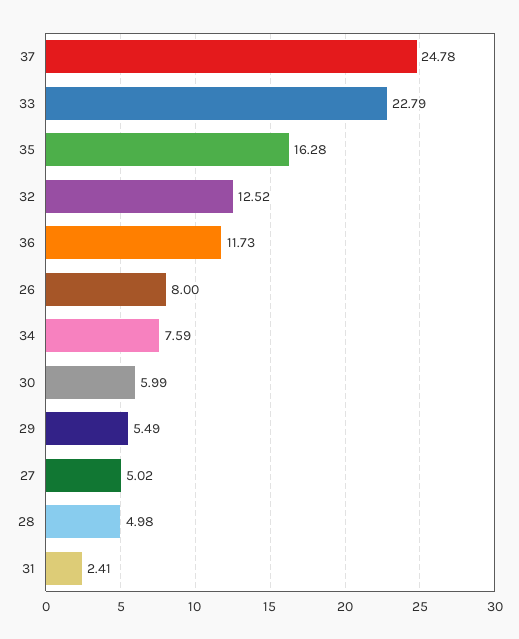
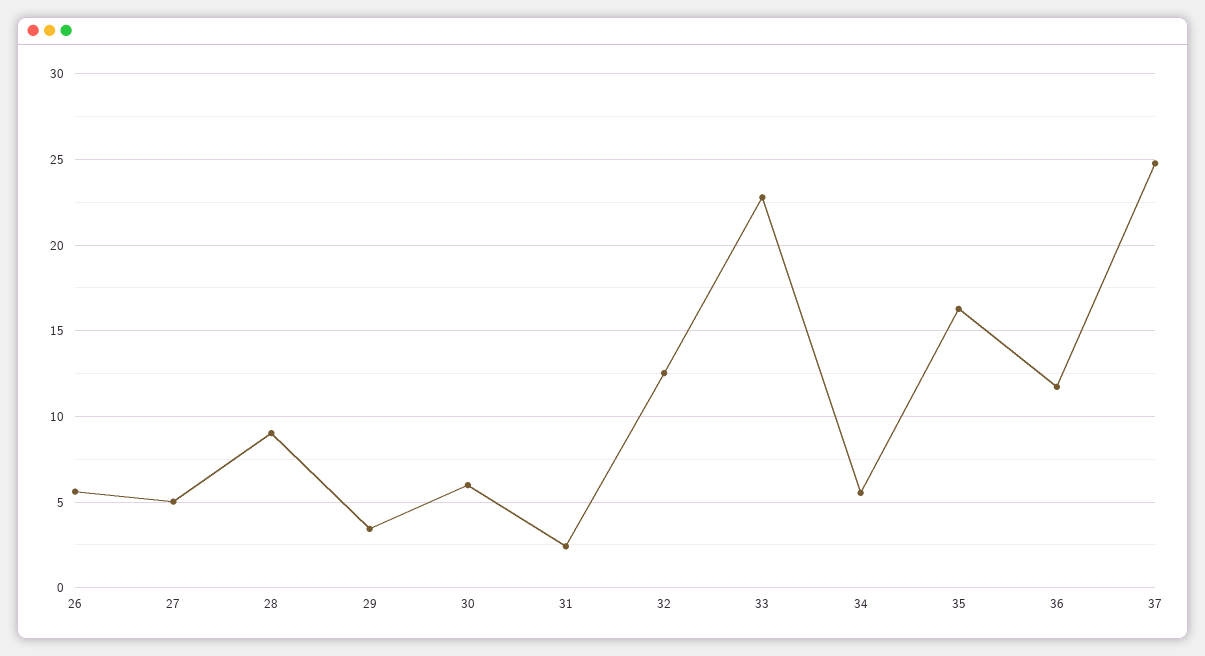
26: 8 -> 5.5
34: 7.59 -> 5.5
29: 5.49 -> 3.5
28: 4.98 -> 9

